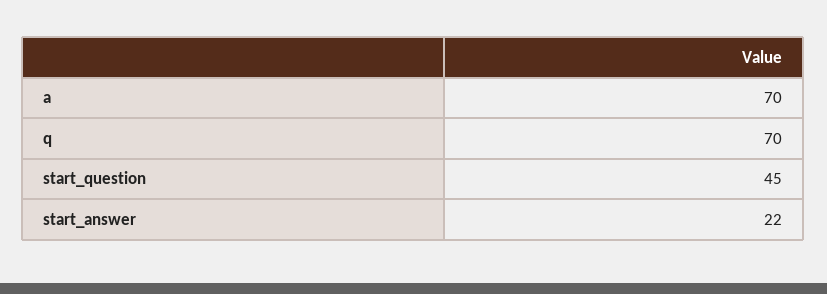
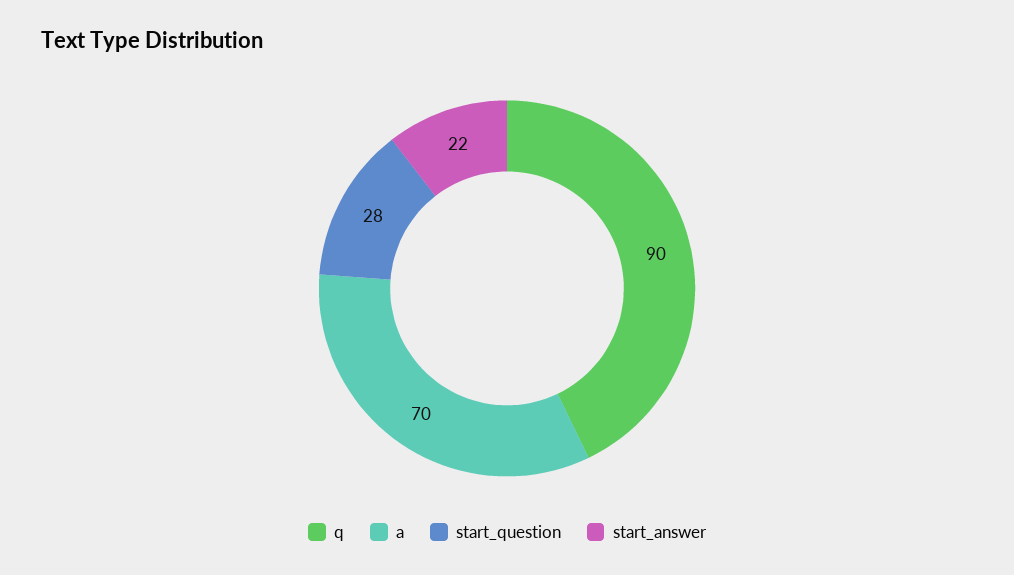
q: 70 -> 90
start_question: 45 -> 28

